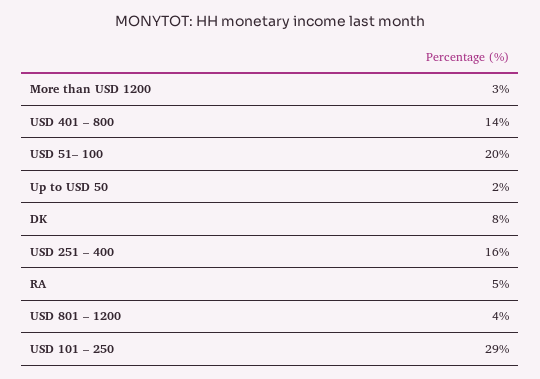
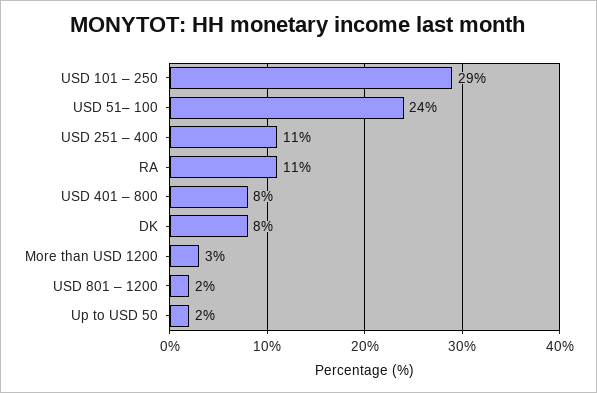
USD 401 – 800: 14 -> 8
USD 51– 100: 20 -> 24
USD 251 – 400: 16 -> 11
RA: 5 -> 11
USD 801 – 1200: 4 -> 2

